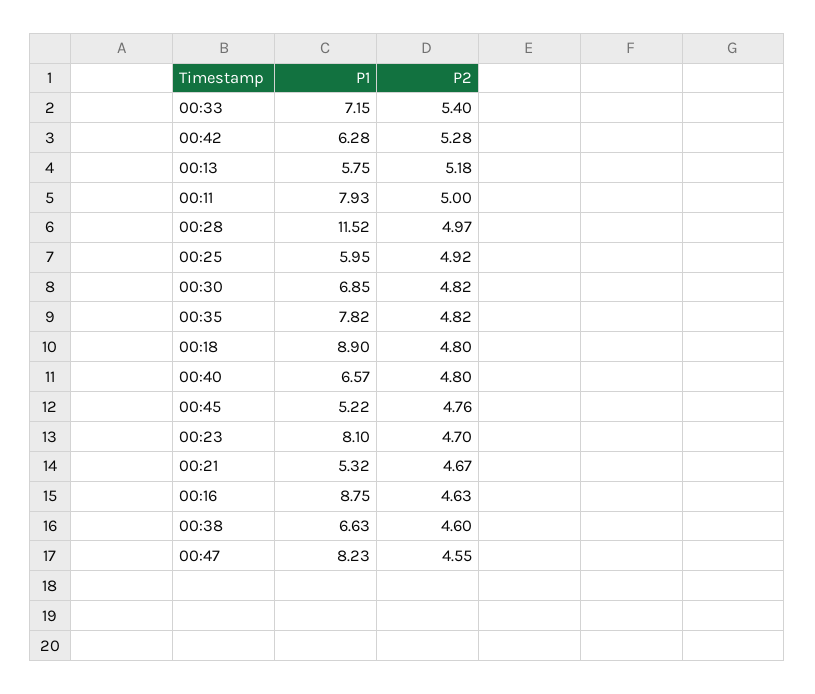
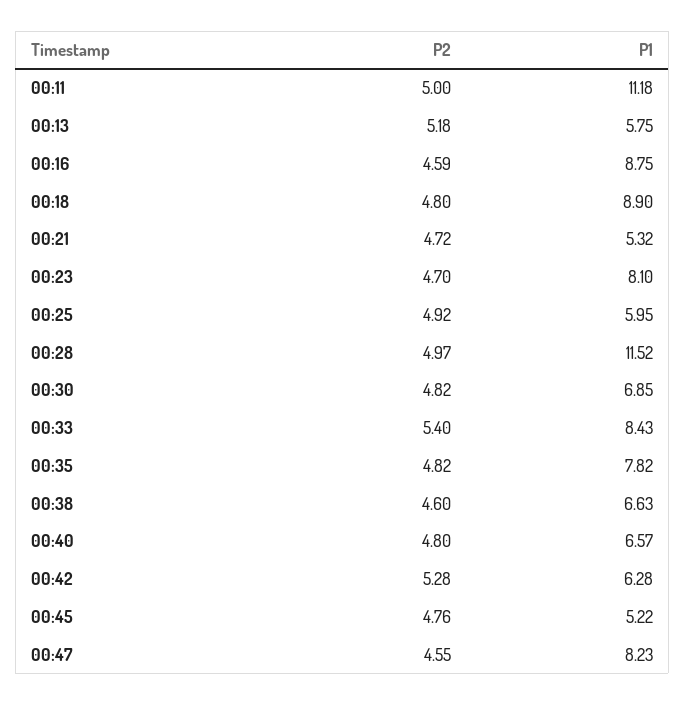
P1, 00:33: 7.15 -> 8.43
P1, 00:11: 7.93 -> 11.18
P2, 00:21: 4.67 -> 4.72
P2, 00:16: 4.63 -> 4.59

